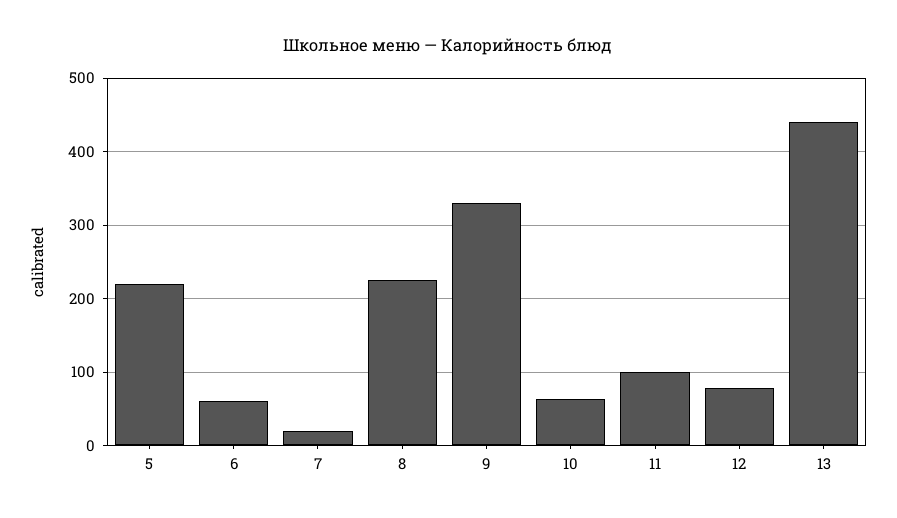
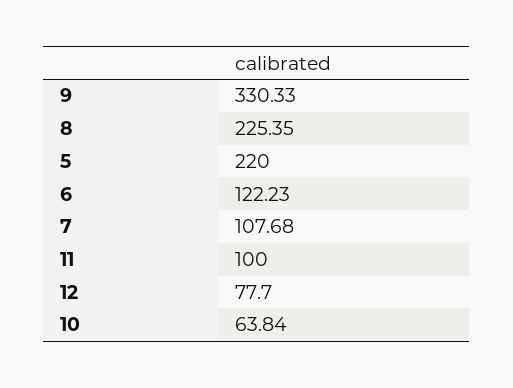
6: 60 -> 122.23
7: 20 -> 107.68
13: 440 -> none

